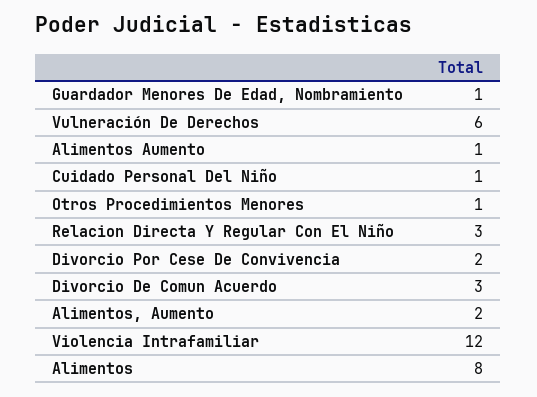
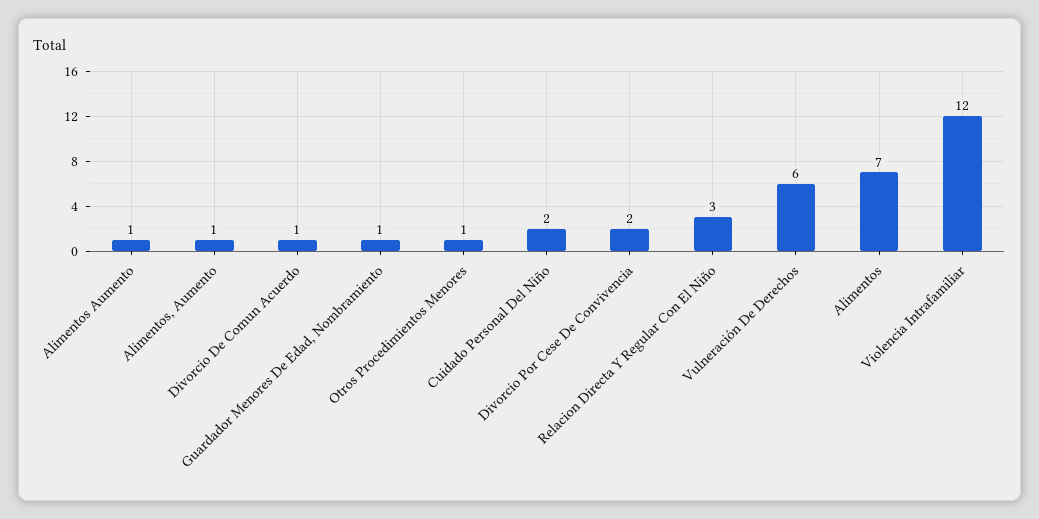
Cuidado Personal Del Niño: 1 -> 2
Divorcio De Comun Acuerdo: 3 -> 1
Alimentos, Aumento: 2 -> 1
Alimentos: 8 -> 7

